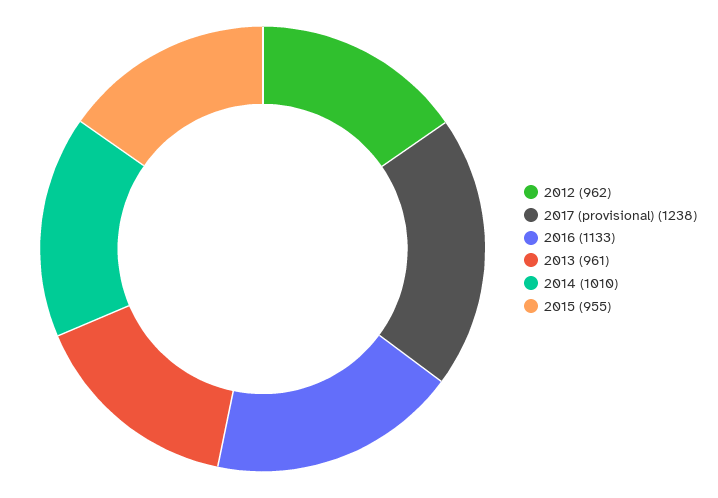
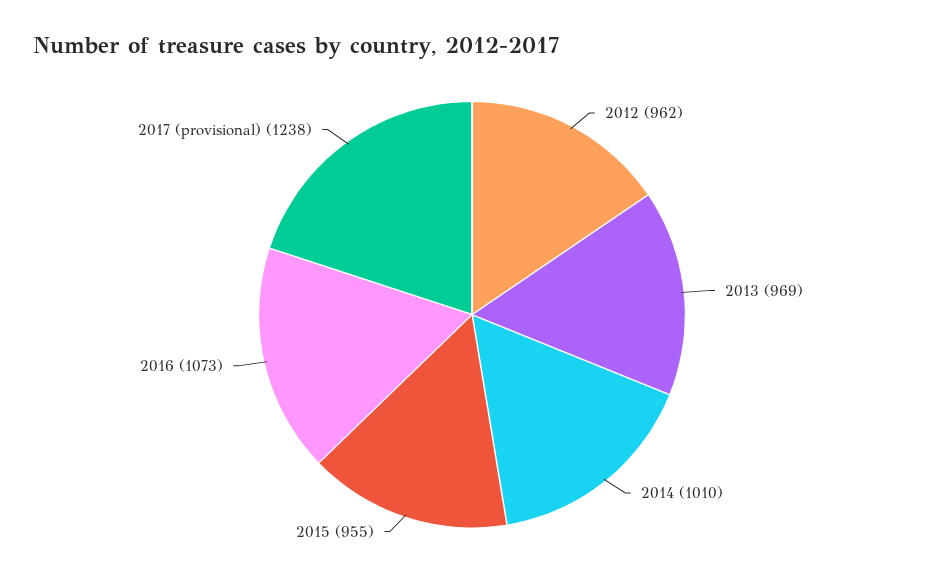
2016: 1133 -> 1073
2013: 961 -> 969

